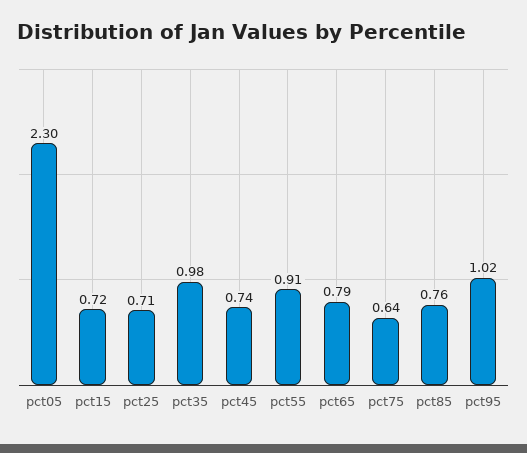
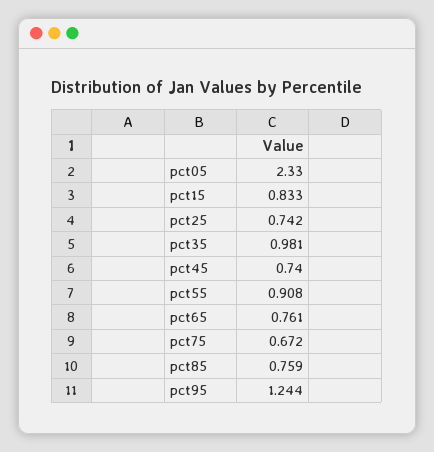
pct05: 2.3 -> 2.33
pct15: 0.72 -> 0.833
pct25: 0.71 -> 0.742
pct65: 0.79 -> 0.761
pct75: 0.64 -> 0.672
pct95: 1.02 -> 1.244

